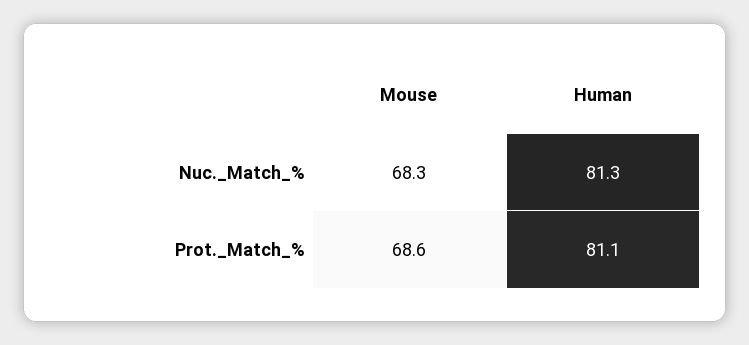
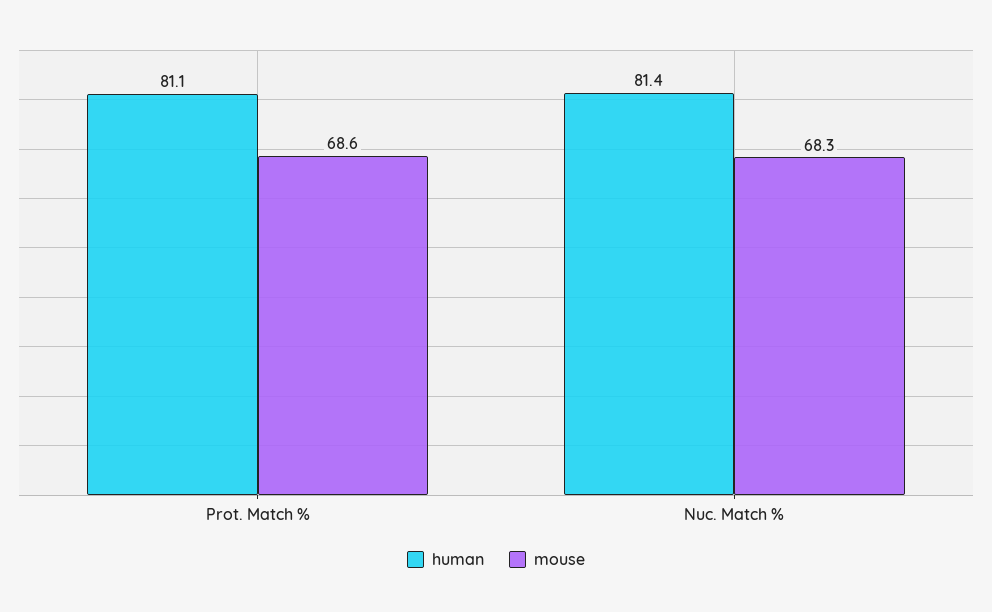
Human, Nuc._Match_%: 81.3 -> 81.4

